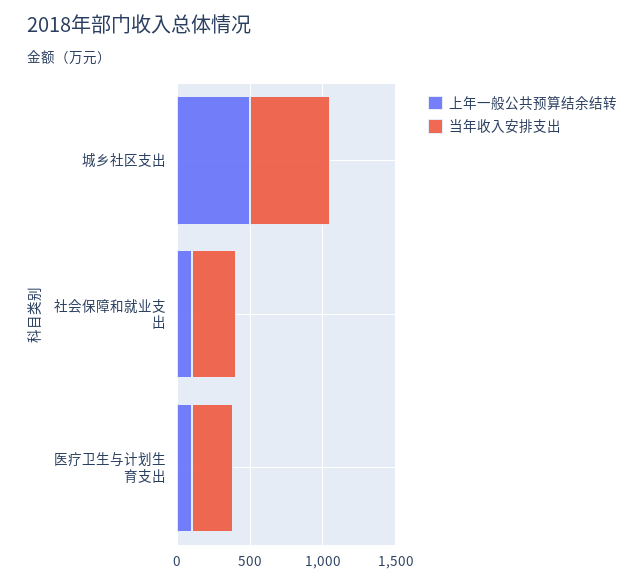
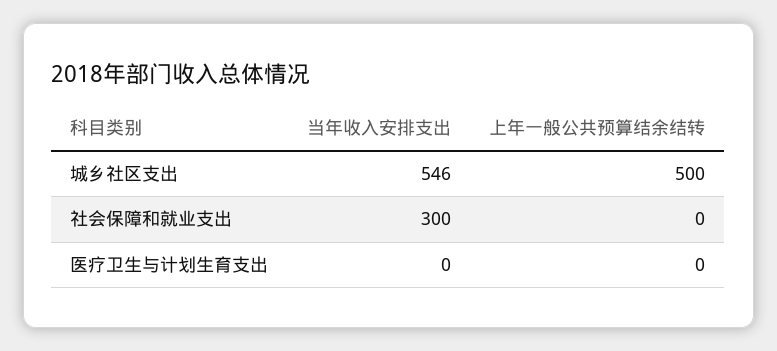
上年一般公共预算结余结转, 社会保障和就业支出: 100 -> 0
上年一般公共预算结余结转, 医疗卫生与计划生育支出: 100 -> 0
当年收入安排支出, 医疗卫生与计划生育支出: 300 -> 0

